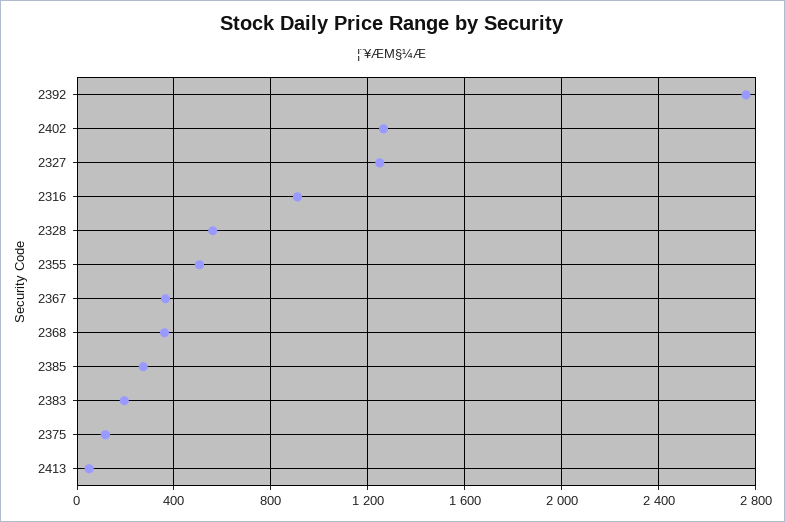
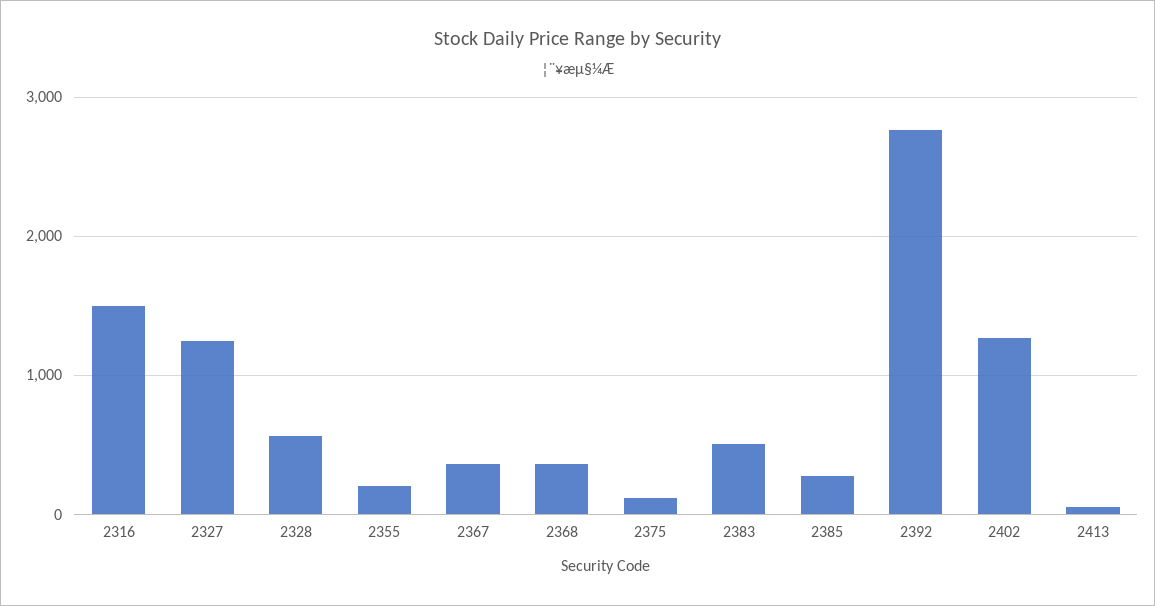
2316: 900 -> 1500
2355: 500 -> 200
2383: 200 -> 500

